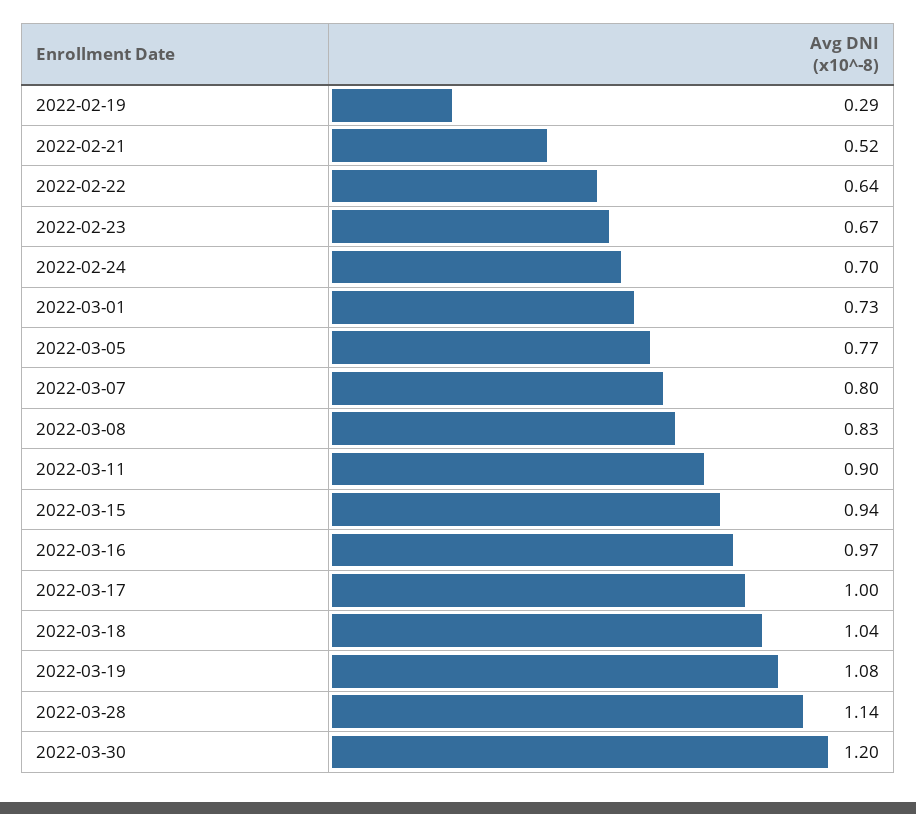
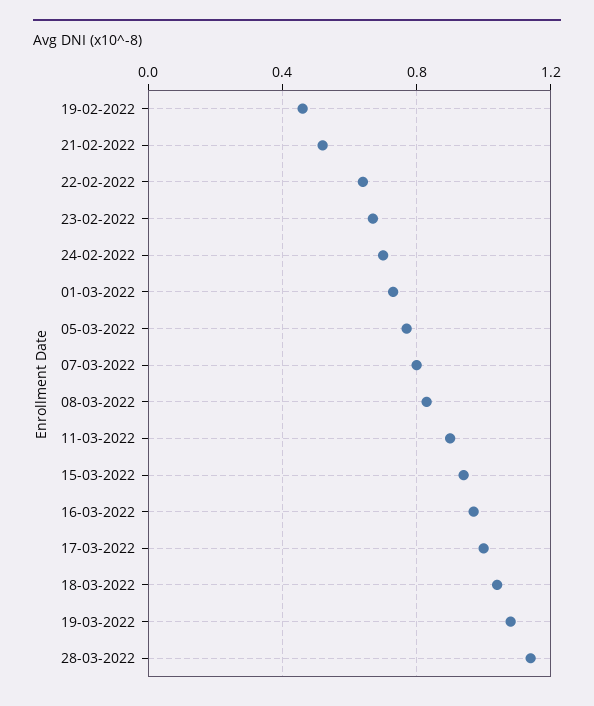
2022-02-19: 0.29 -> 0.45
2022-03-30: 1.2 -> none

